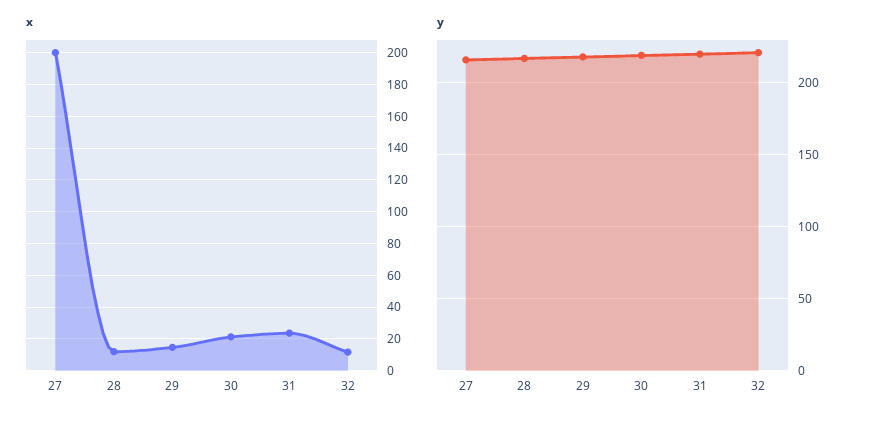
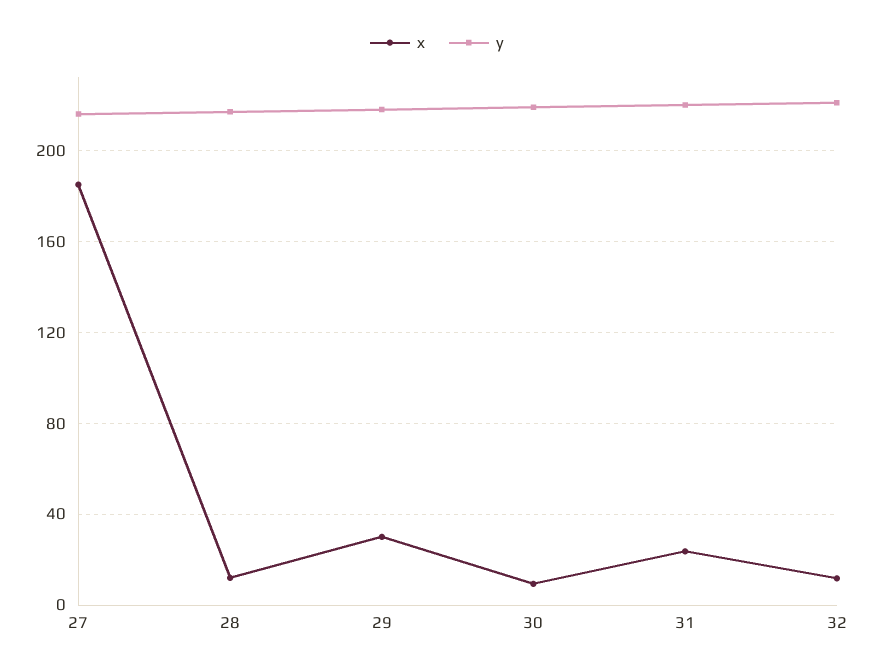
x, 27: 200 -> 185
x, 29: 15 -> 30
x, 30: 20 -> 10

